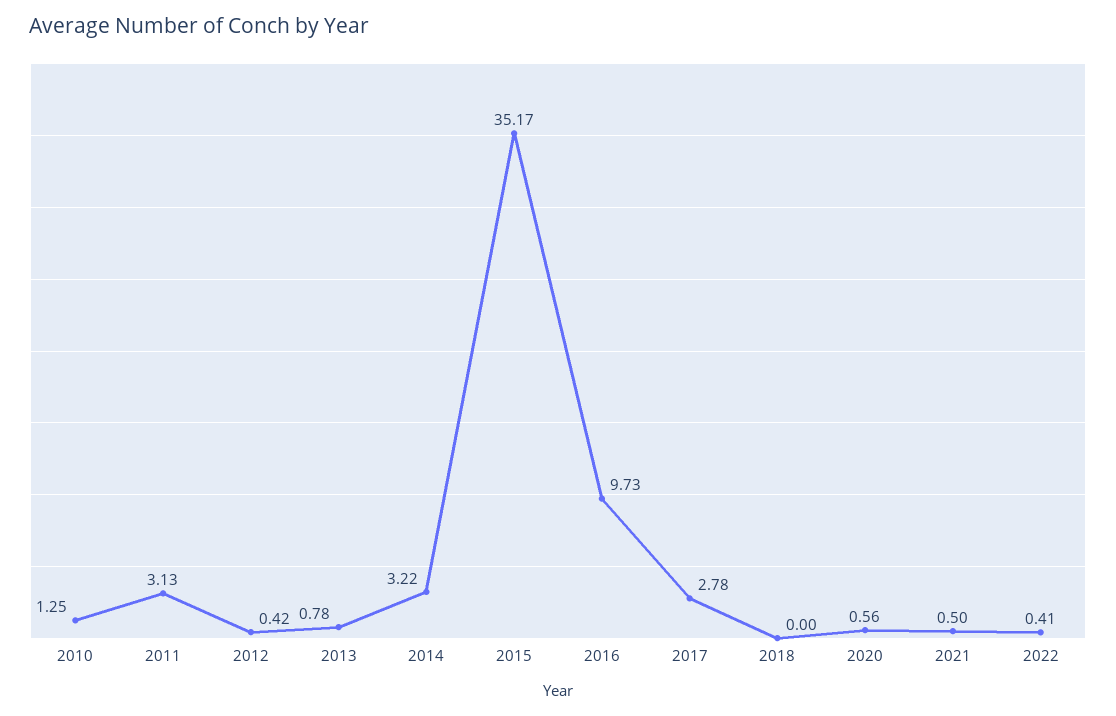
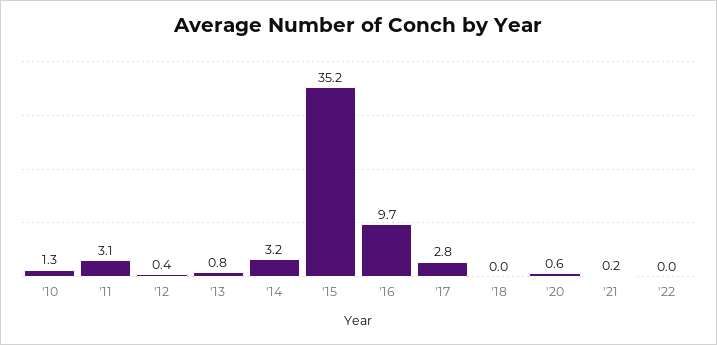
2021: 0.5 -> 0.2
2022: 0.41 -> 0

